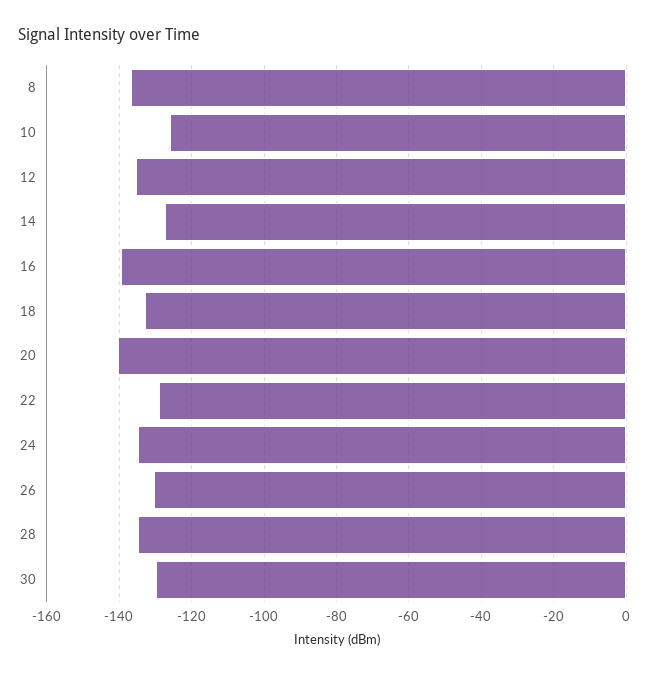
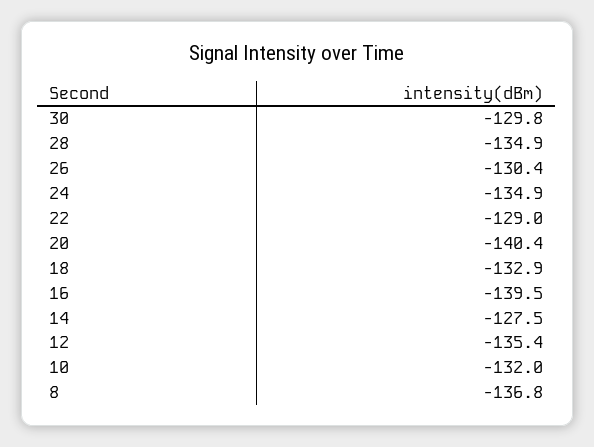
10: -126 -> -132

